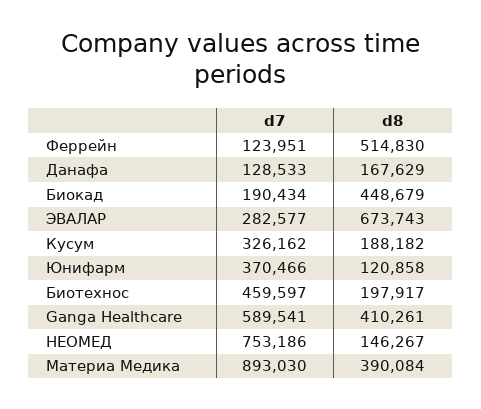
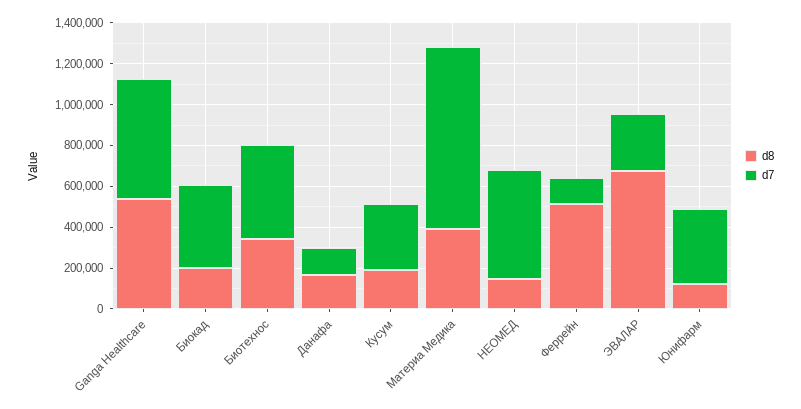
d7, Биокад: 190434 -> 400000
d8, Биокад: 448679 -> 200000
d8, Биотехнос: 197917 -> 350000
d8, Ganga Healthcare: 410261 -> 550000
d7, НЕОМЕД: 753186 -> 550000

